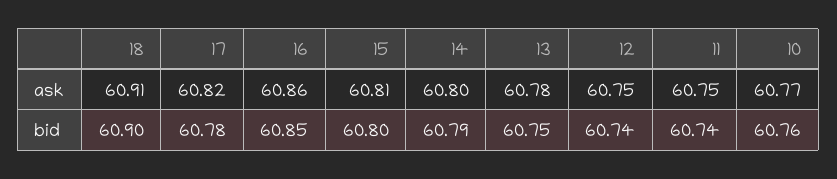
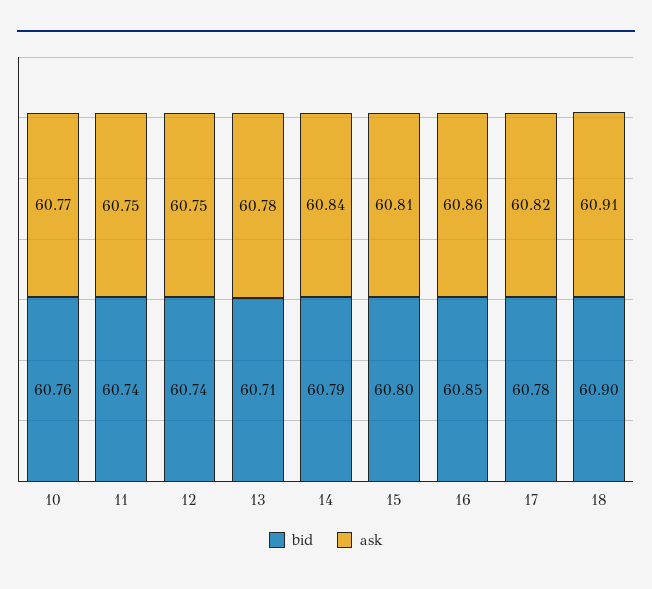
ask, 14: 60.8 -> 60.84
bid, 13: 60.75 -> 60.71

